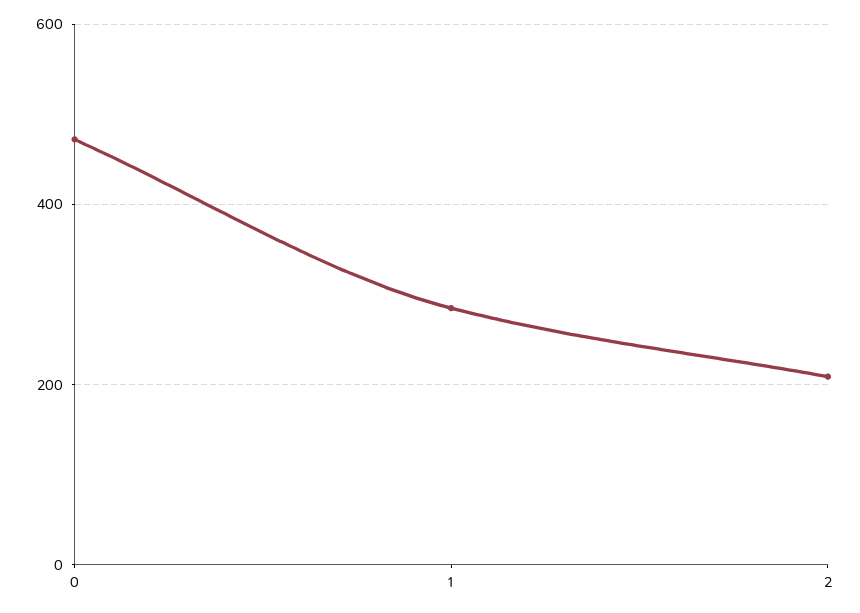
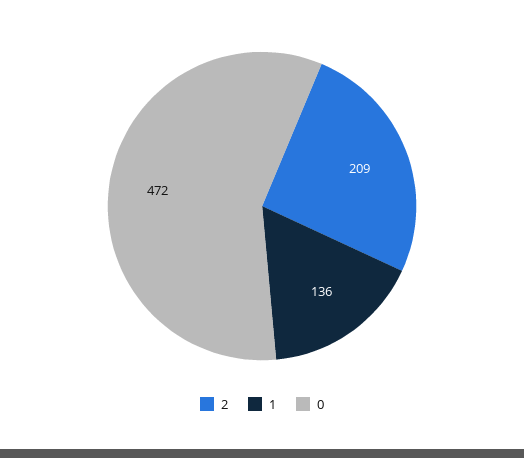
1: 280 -> 136

